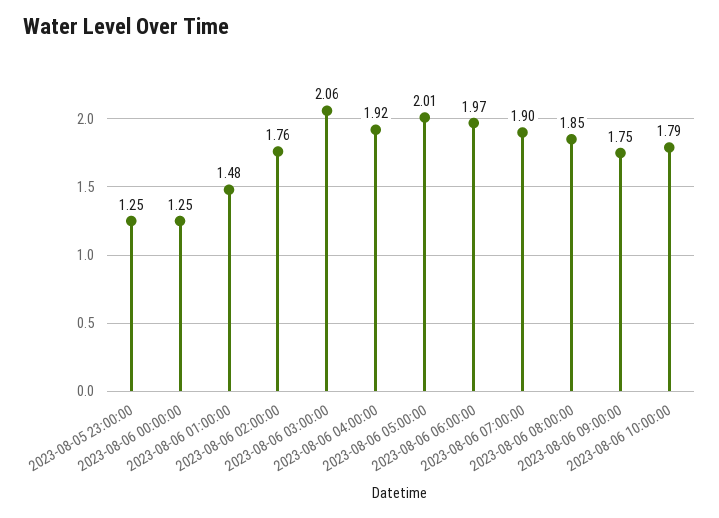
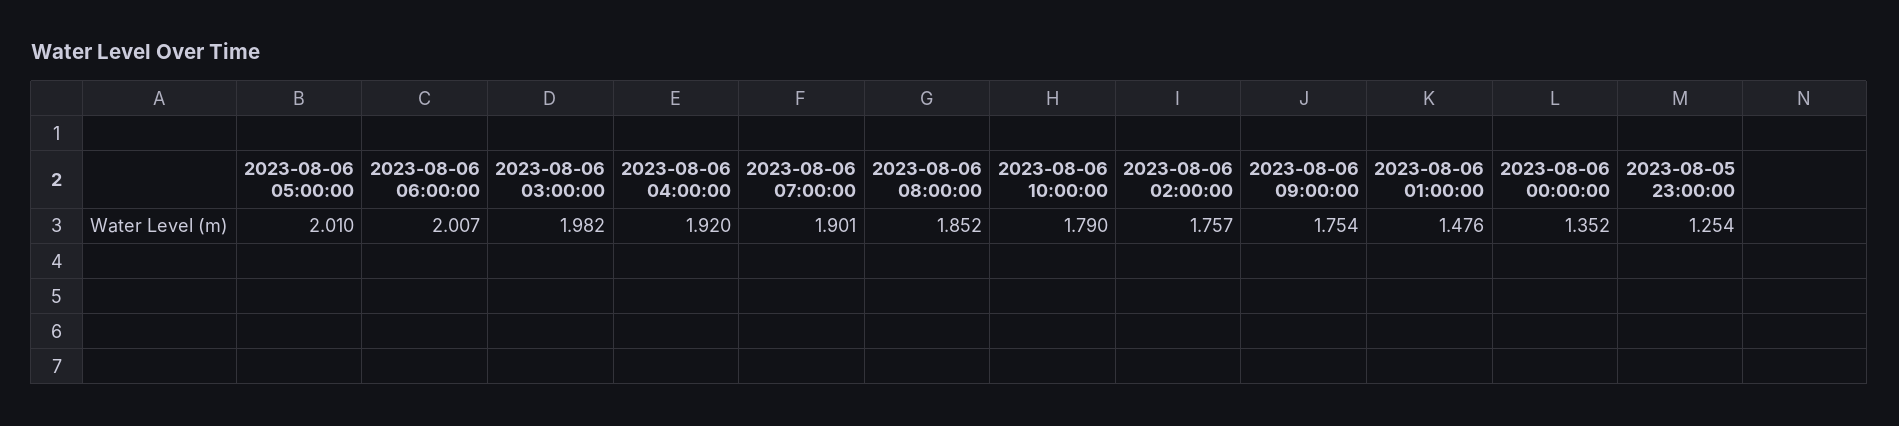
2023-08-06 00:00:00: 1.25 -> 1.352
2023-08-06 03:00:00: 2.06 -> 1.982
2023-08-06 06:00:00: 1.97 -> 2.007

